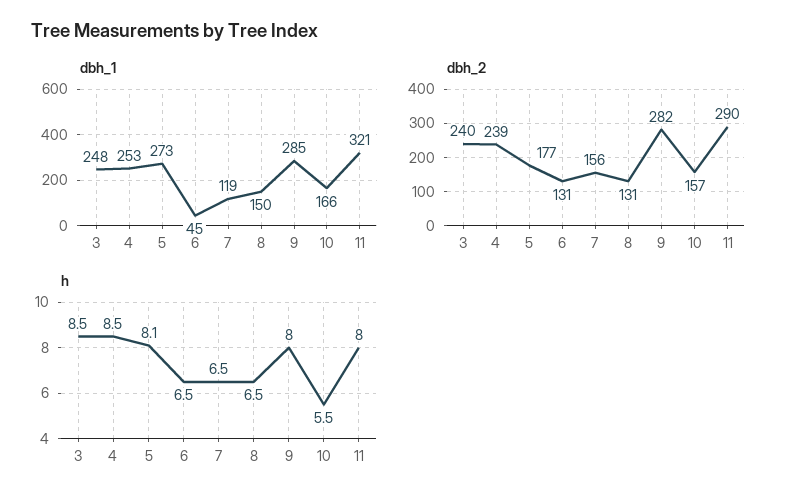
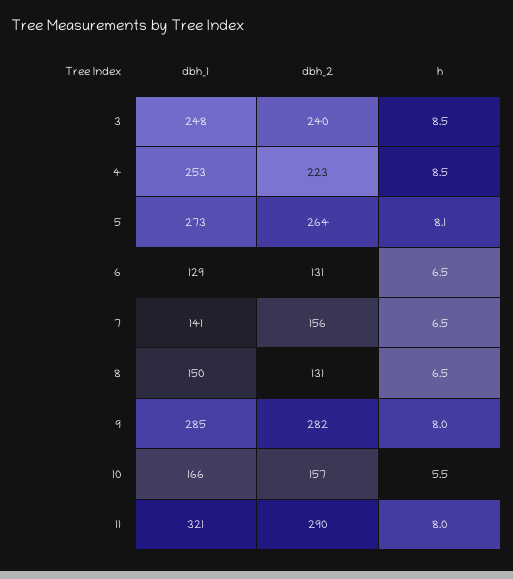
dbh_1, 6: 45 -> 129
dbh_1, 7: 119 -> 141
dbh_2, 4: 239 -> 223
dbh_2, 5: 177 -> 264

